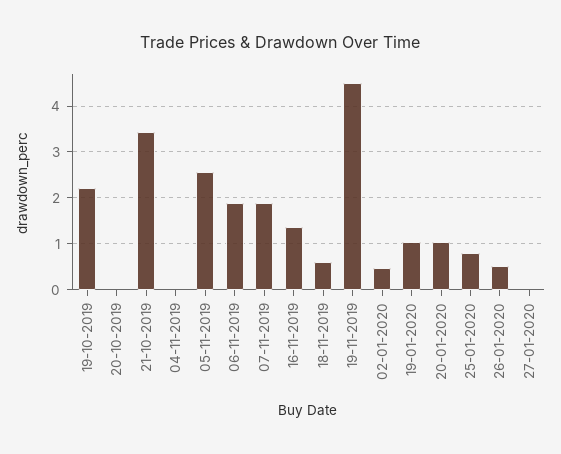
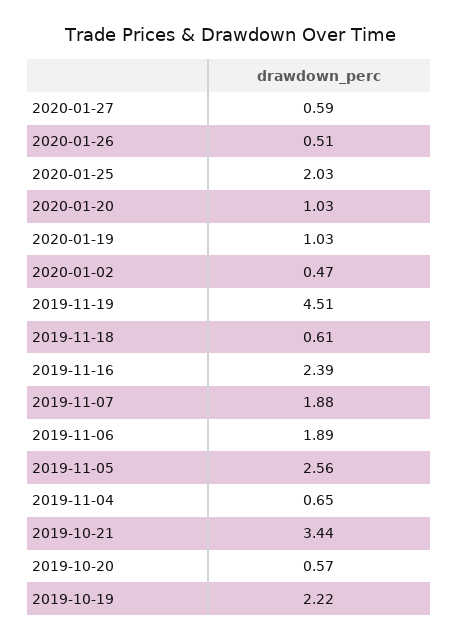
20-10-2019: 0 -> 0.57
04-11-2019: 0 -> 0.65
16-11-2019: 1.4 -> 2.39
25-01-2020: 0.8 -> 2.03
27-01-2020: 0 -> 0.59

